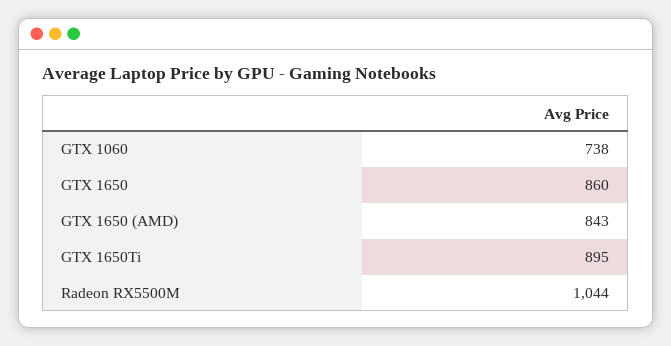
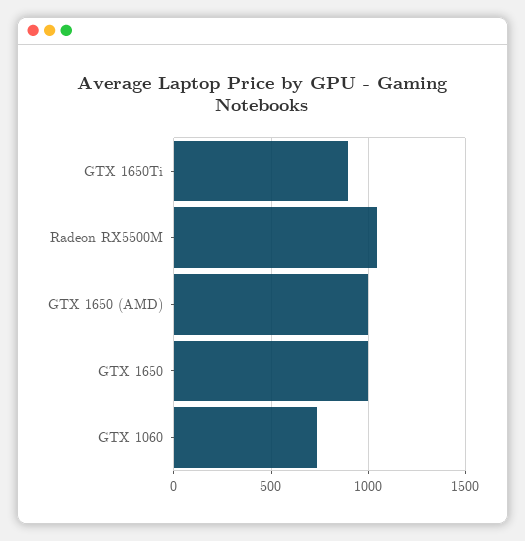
GTX 1650: 860 -> 1000
GTX 1650 (AMD): 843 -> 1000

